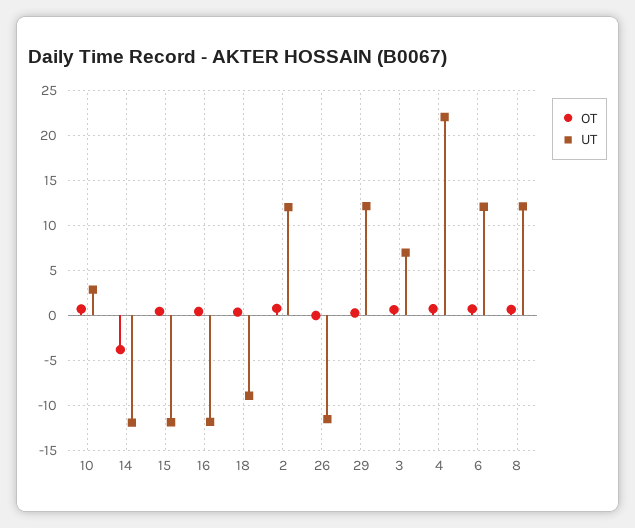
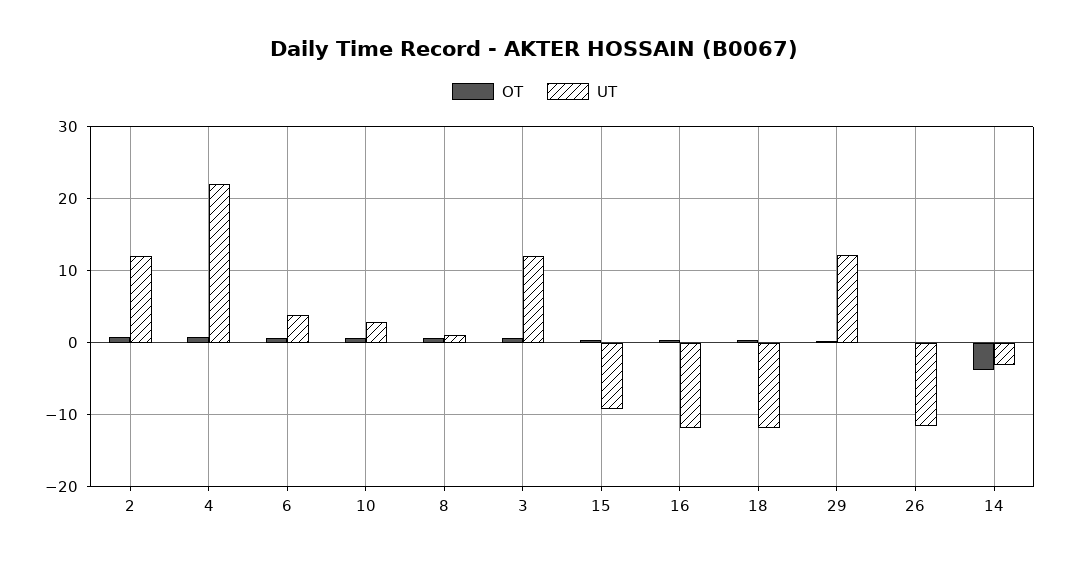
UT, 14: -12 -> -3
UT, 15: -12 -> -9
UT, 18: -9 -> -12
UT, 3: 7 -> 12
UT, 6: 12 -> 4
UT, 8: 12 -> 1

